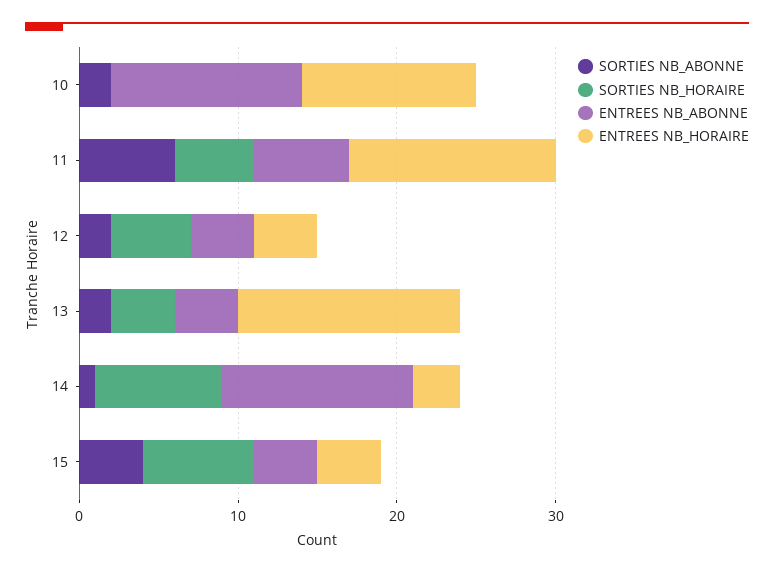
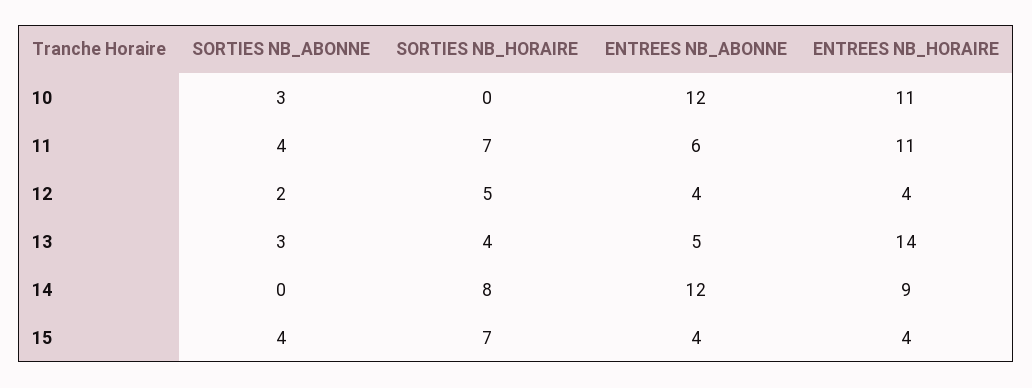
SORTIES NB_ABONNE, 10: 2 -> 3
SORTIES NB_ABONNE, 11: 6 -> 4
SORTIES NB_HORAIRE, 11: 5 -> 7
ENTREES NB_HORAIRE, 11: 13 -> 11
SORTIES NB_ABONNE, 13: 2 -> 3
ENTREES NB_ABONNE, 13: 4 -> 5
SORTIES NB_ABONNE, 14: 1 -> 0
ENTREES NB_HORAIRE, 14: 3 -> 9

